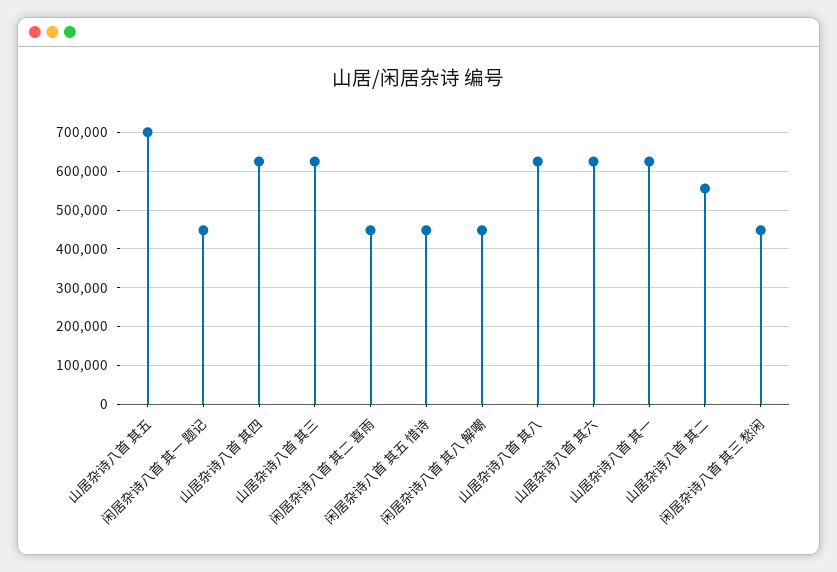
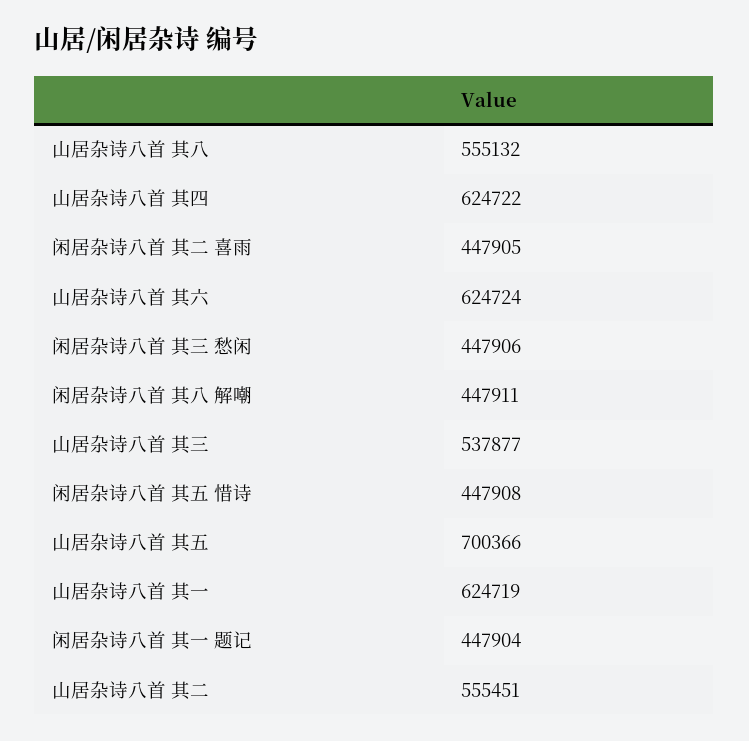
山居杂诗八首 其三: 620000 -> 537877
山居杂诗八首 其八: 620000 -> 555132

